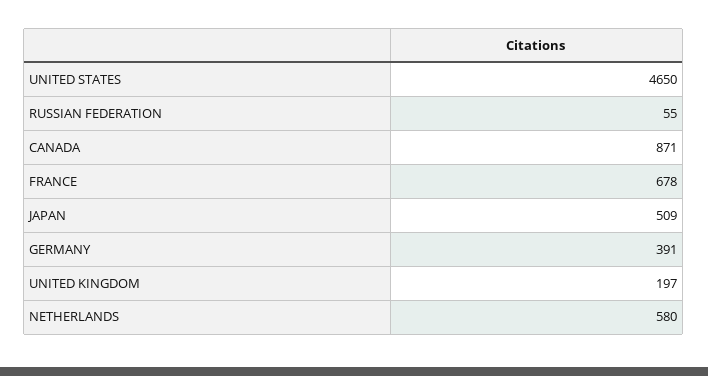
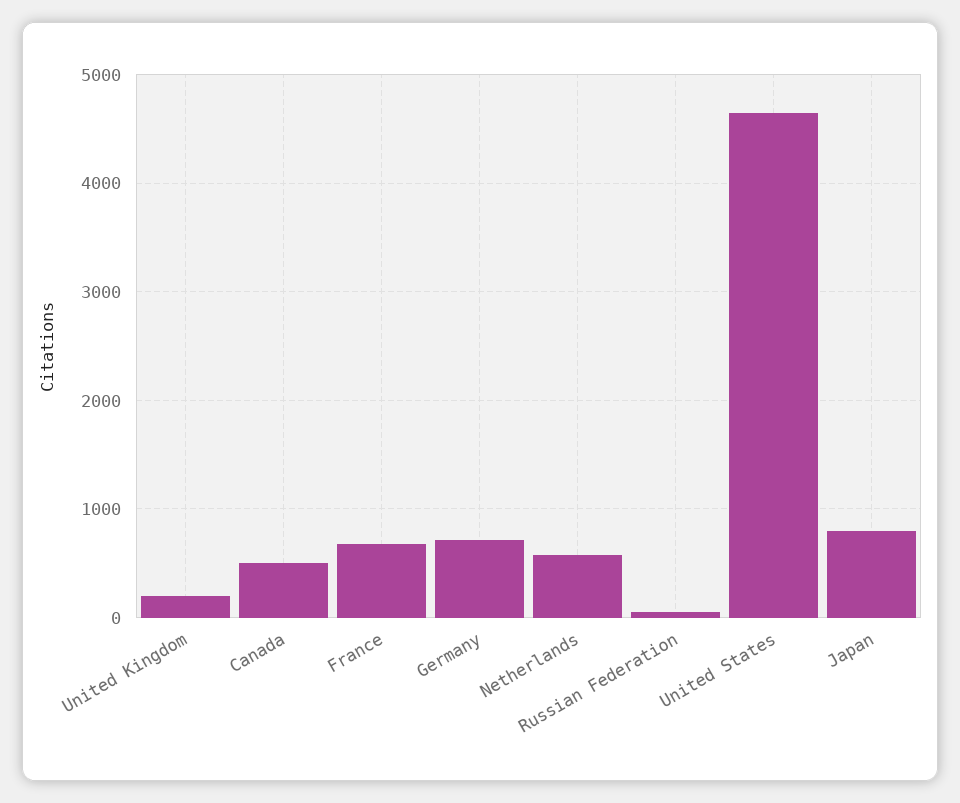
CANADA: 871 -> 500
JAPAN: 509 -> 800
GERMANY: 391 -> 700

